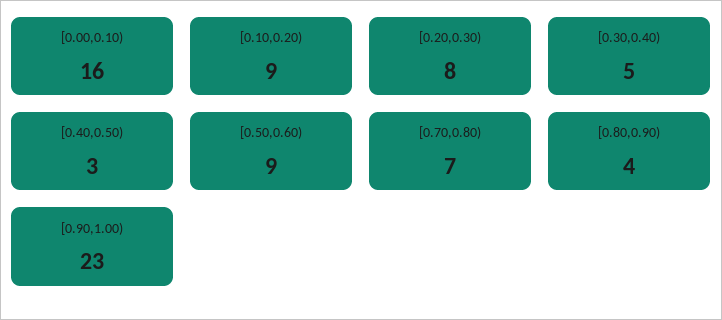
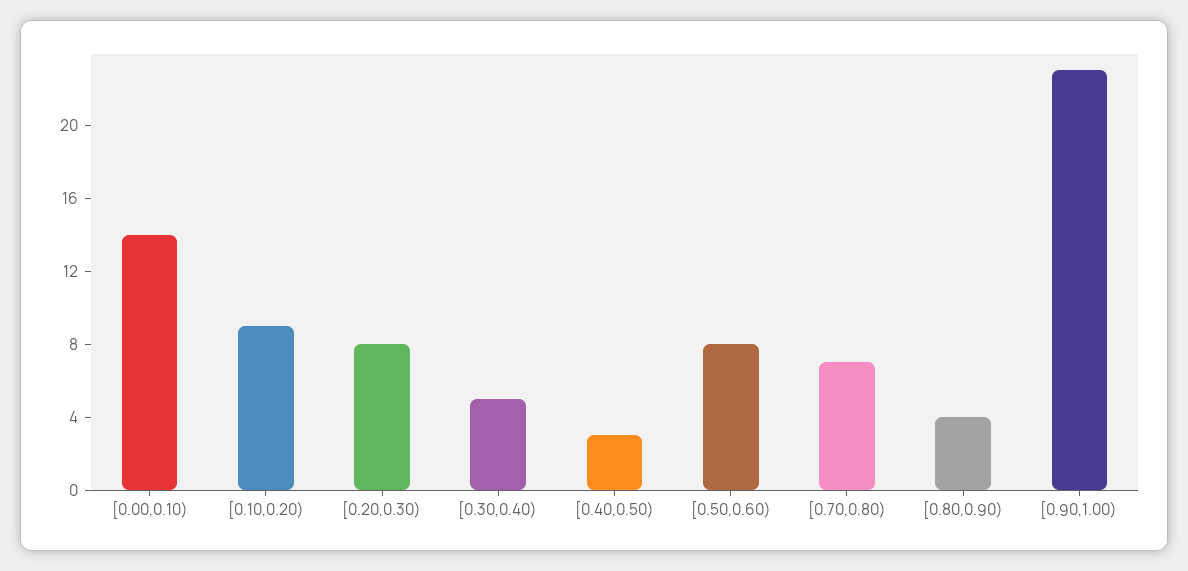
[0.00,0.10): 16 -> 14
[0.50,0.60): 9 -> 8

